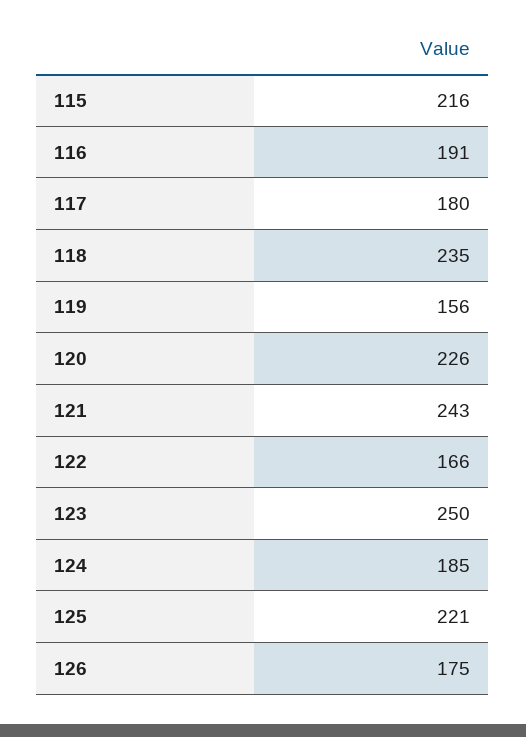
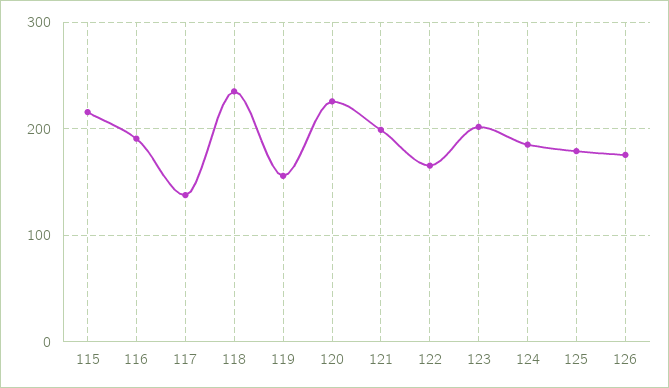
117: 180 -> 140
121: 243 -> 200
123: 250 -> 200
125: 221 -> 180

